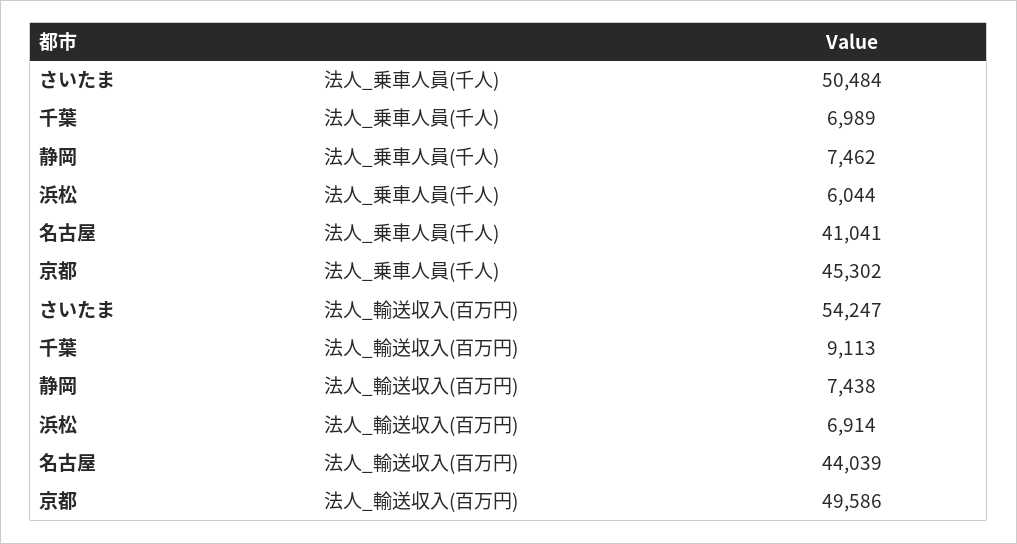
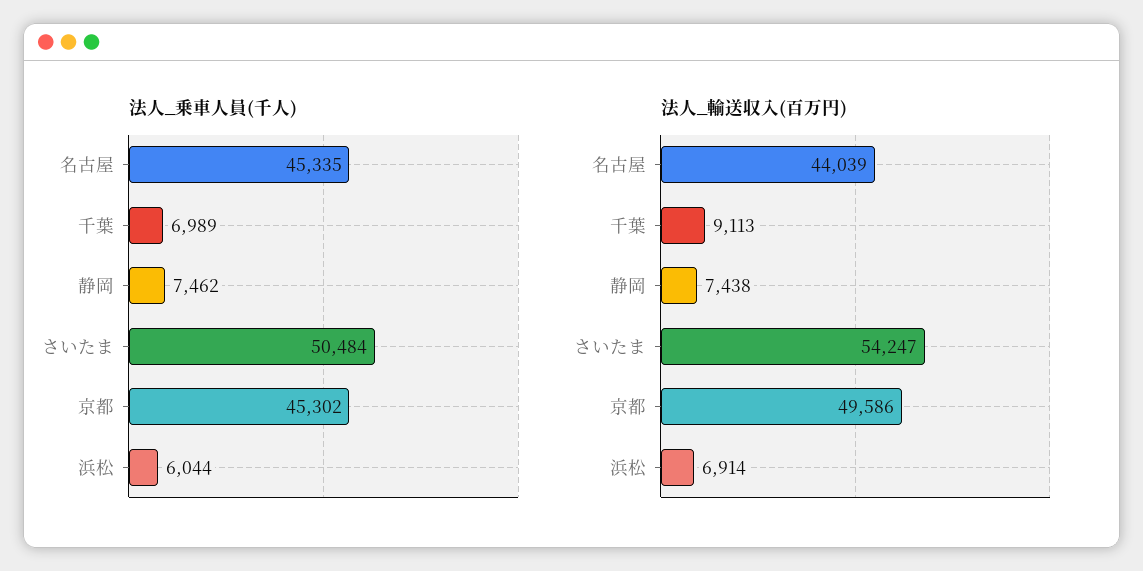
法人_乗車人員(千人), 名古屋: 41041 -> 45335

